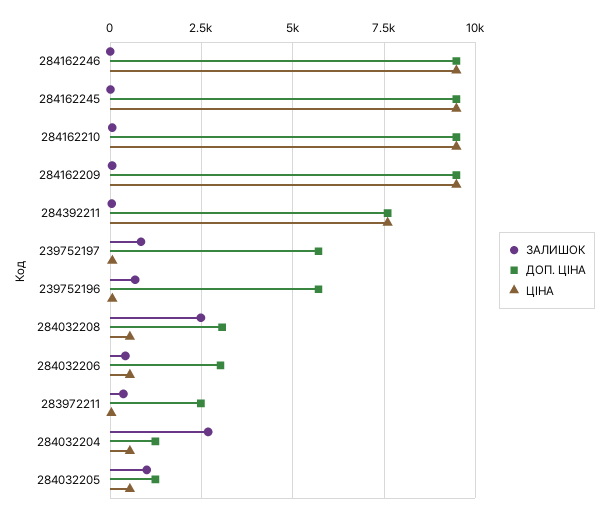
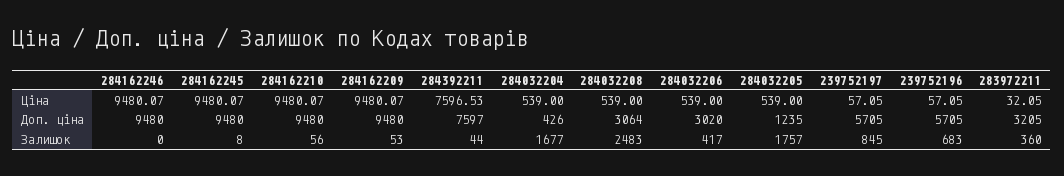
ДОП. ЦІНА, 283972211: 2500 -> 3205
ЗАЛИШОК, 284032204: 2750 -> 1677
ДОП. ЦІНА, 284032204: 1250 -> 426
ЗАЛИШОК, 284032205: 1000 -> 1757

